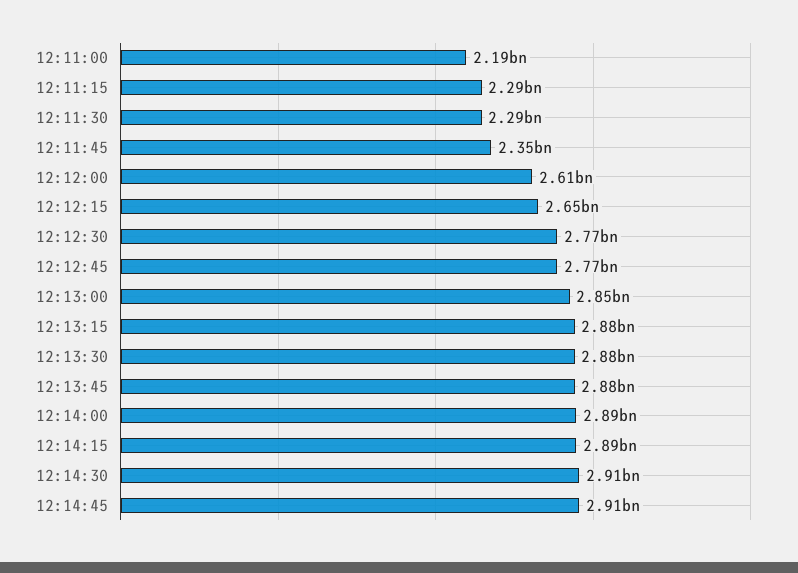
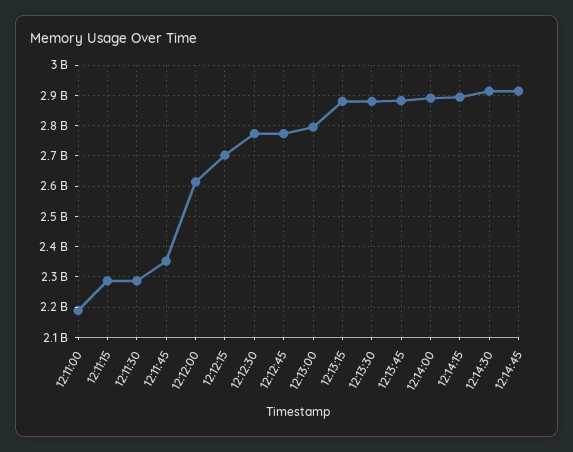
12:12:15: 2650000000 -> 2700000000
12:13:00: 2850000000 -> 2800000000

